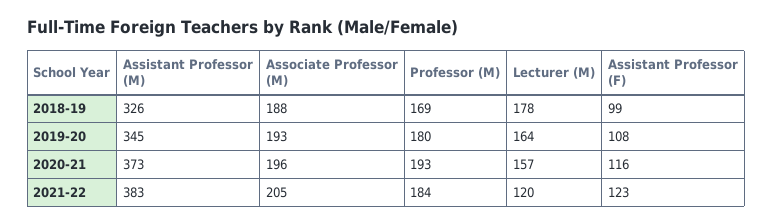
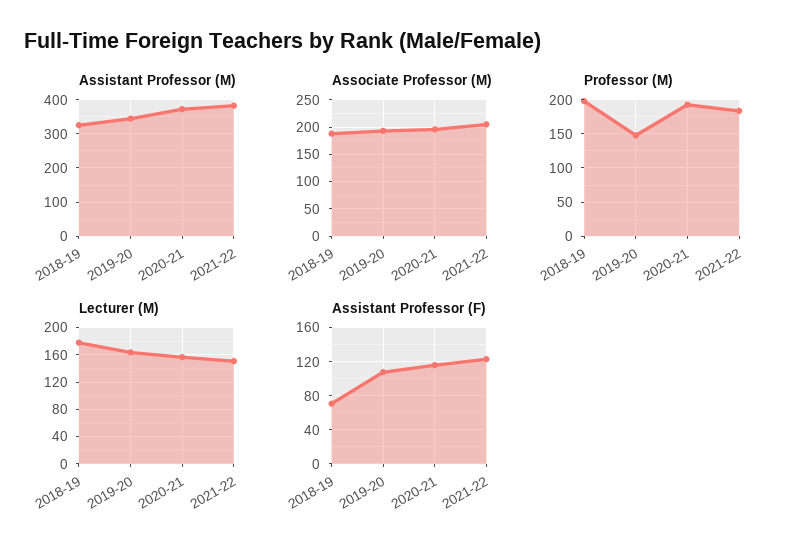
Professor (M), 2018-19: 169 -> 200
Assistant Professor (F), 2018-19: 99 -> 70
Professor (M), 2019-20: 180 -> 150
Lecturer (M), 2021-22: 120 -> 150

